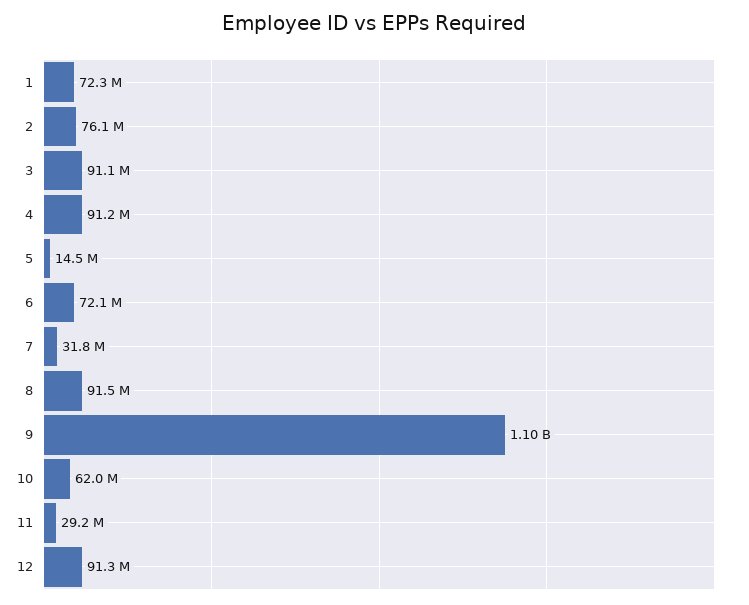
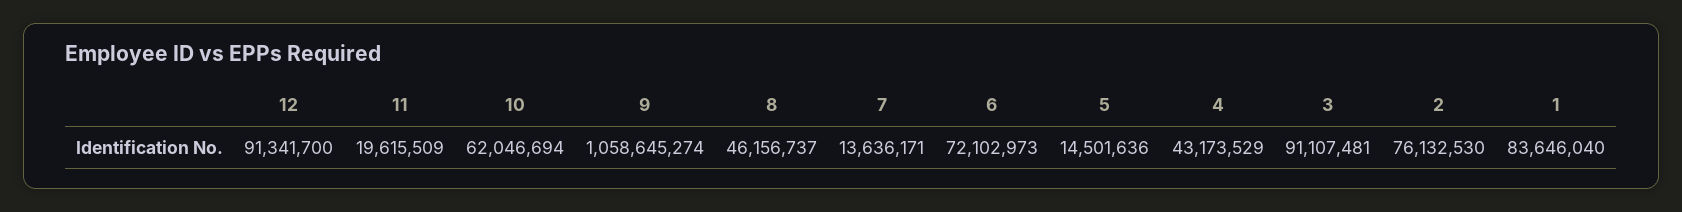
1: 72300000 -> 83646040
4: 91200000 -> 43173529
7: 31800000 -> 13636171
8: 91500000 -> 46156737
9: 1100000000 -> 1058645274
11: 29200000 -> 19615509

